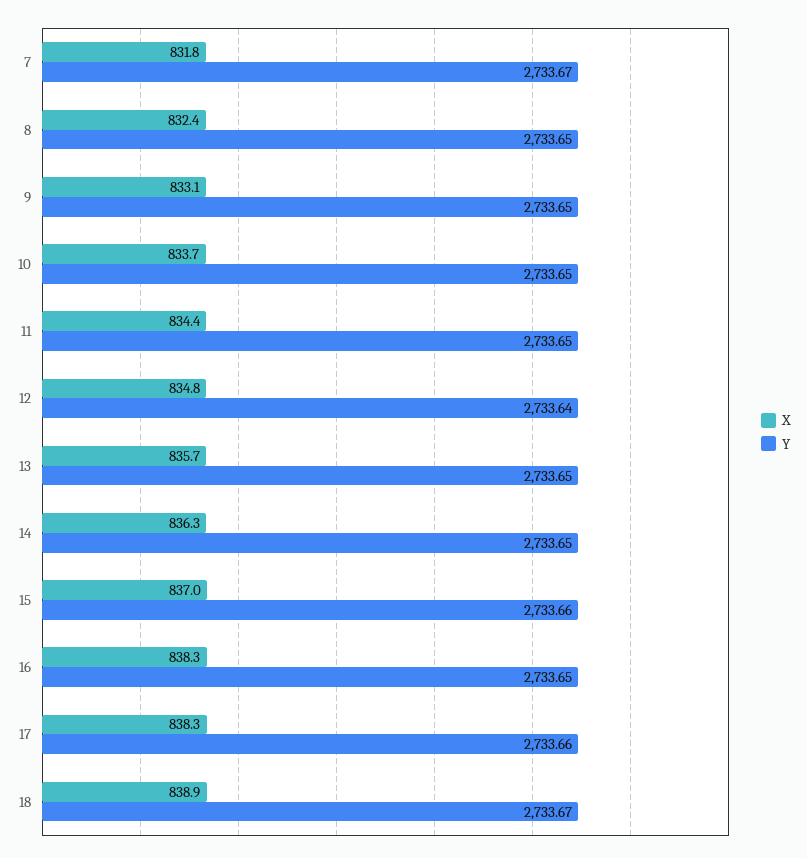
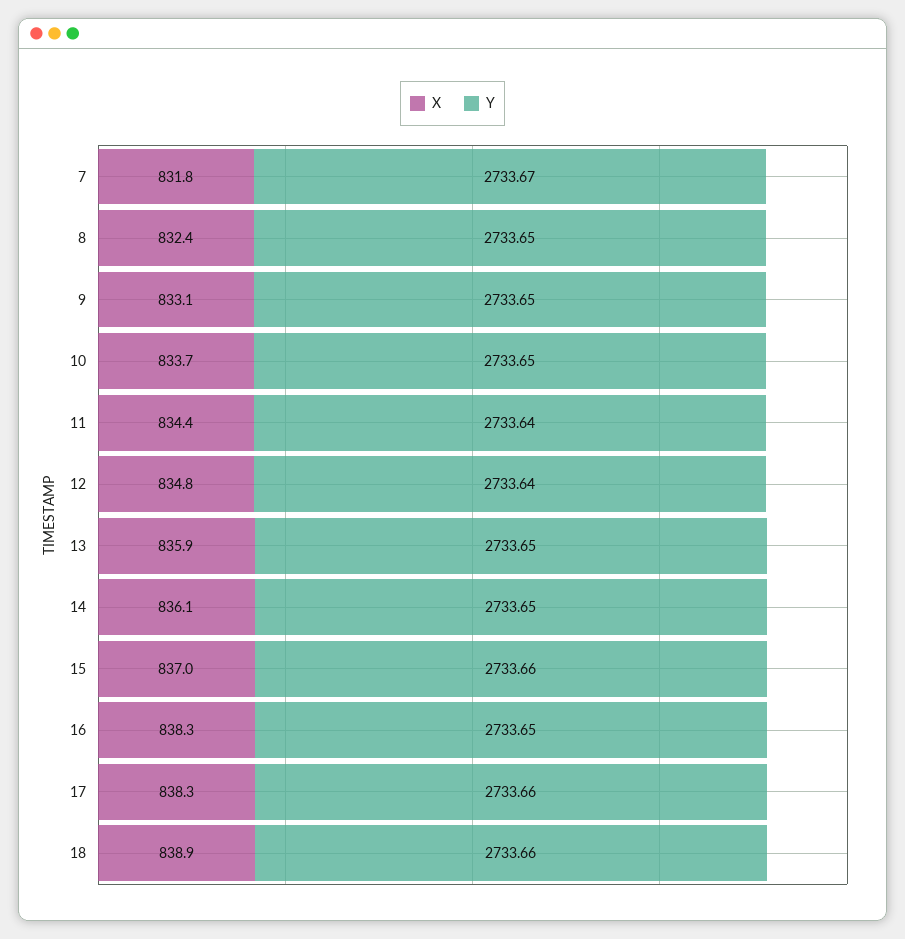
Y, 11: 2733.65 -> 2733.64
X, 13: 835.7 -> 835.9
X, 14: 836.3 -> 836.1
Y, 18: 2733.67 -> 2733.66

